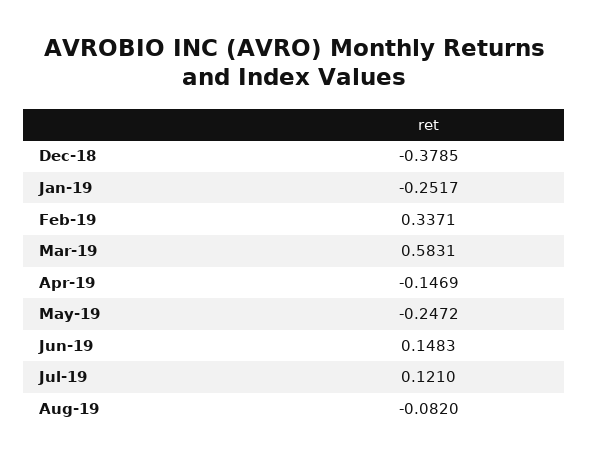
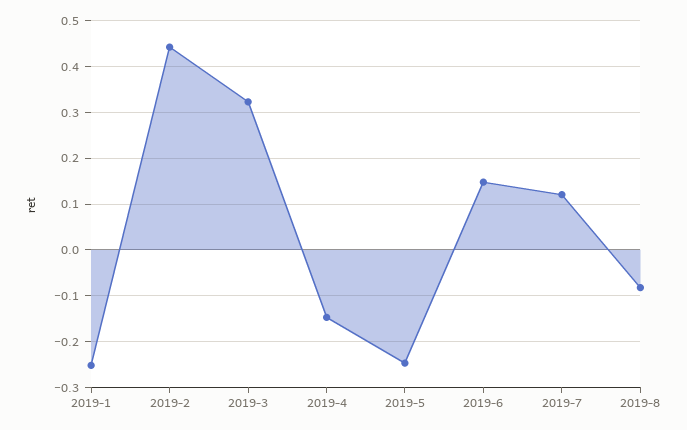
Dec-18: -0.3785 -> none
Feb-19: 0.3371 -> 0.44
Mar-19: 0.5831 -> 0.32

